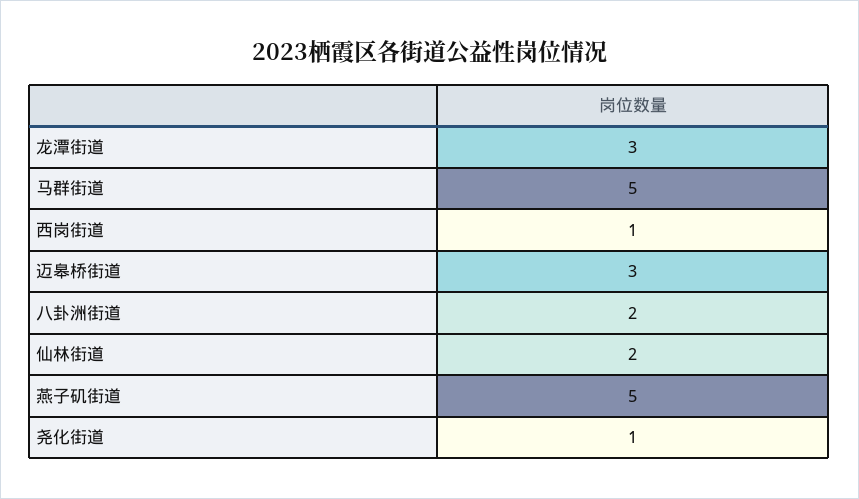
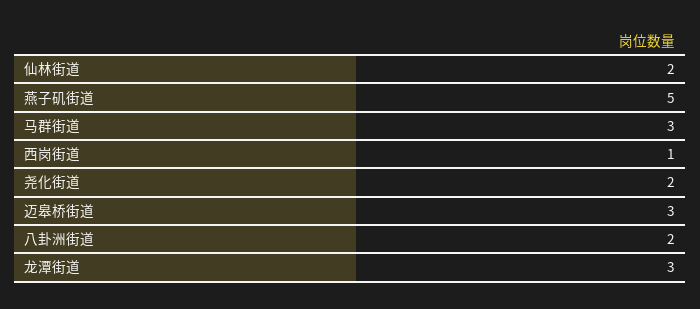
马群街道: 5 -> 3
尧化街道: 1 -> 2

